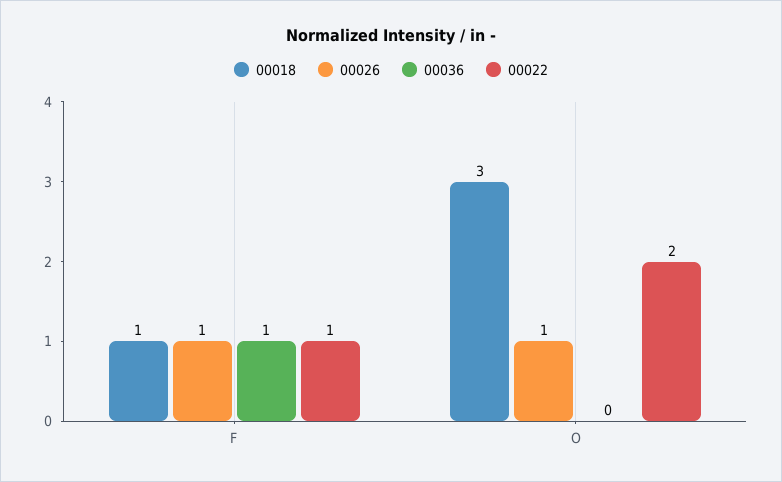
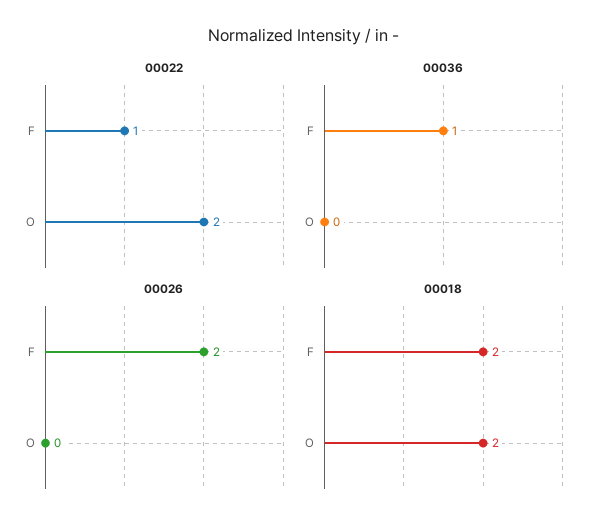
00018, F: 1 -> 2
00026, F: 1 -> 2
00018, O: 3 -> 2
00026, O: 1 -> 0

